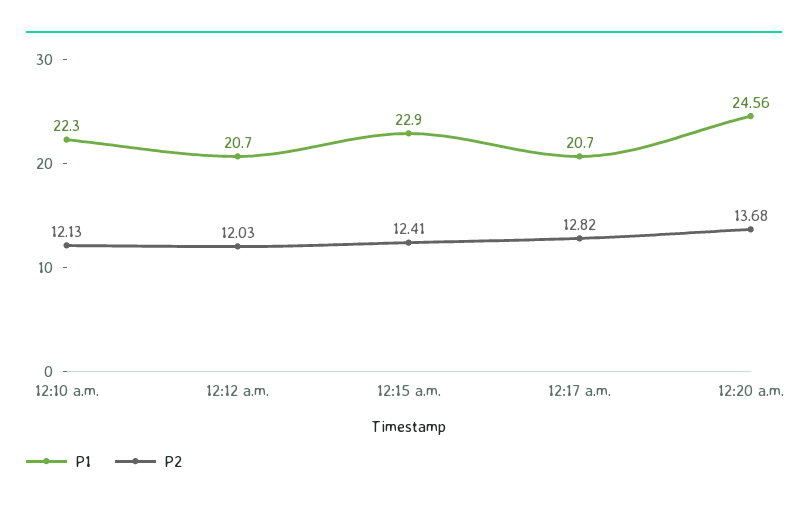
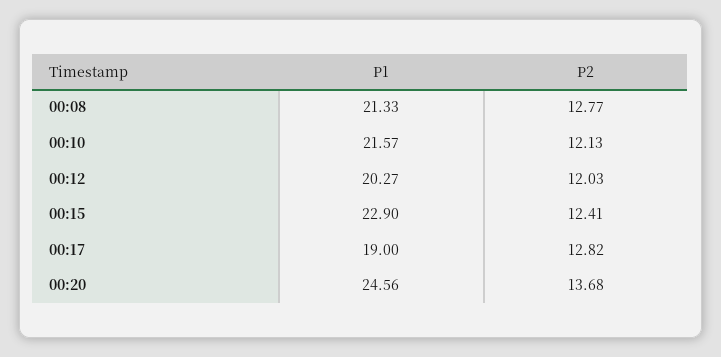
P1, 12:10 a.m.: 22.3 -> 21.57
P1, 12:12 a.m.: 20.7 -> 20.27
P1, 12:17 a.m.: 20.7 -> 19
P1, 00:08: none -> 21.33
P2, 00:08: none -> 12.77

